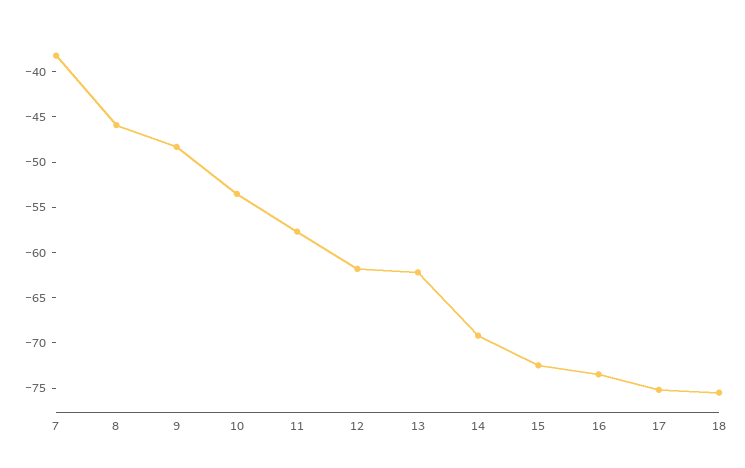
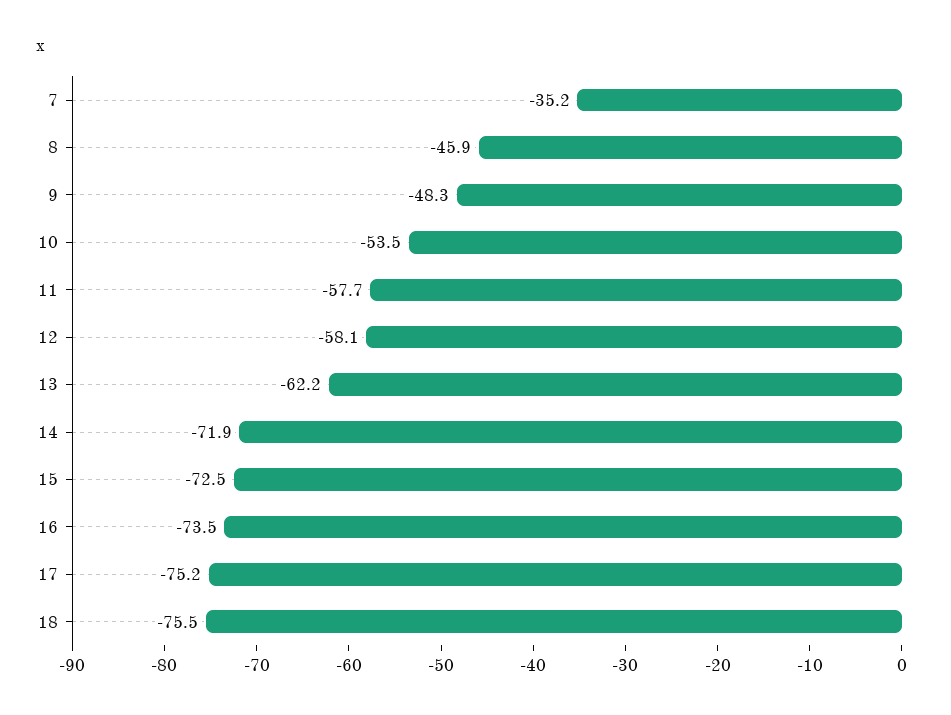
7: -38 -> -35.2
12: -62 -> -58.1
14: -69 -> -71.9

